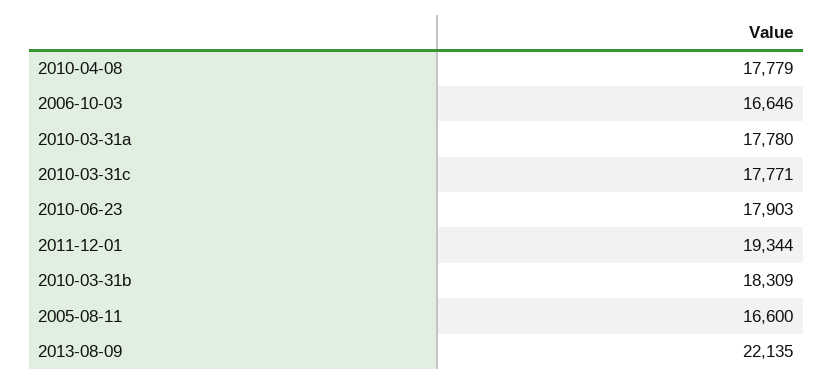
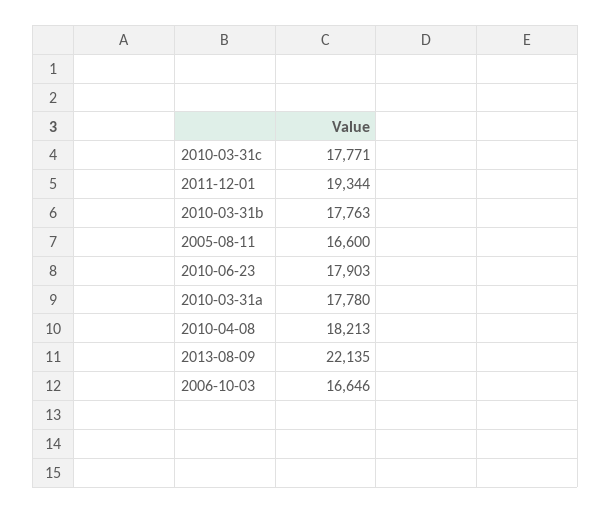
2010-04-08: 17779 -> 18213
2010-03-31b: 18309 -> 17763

